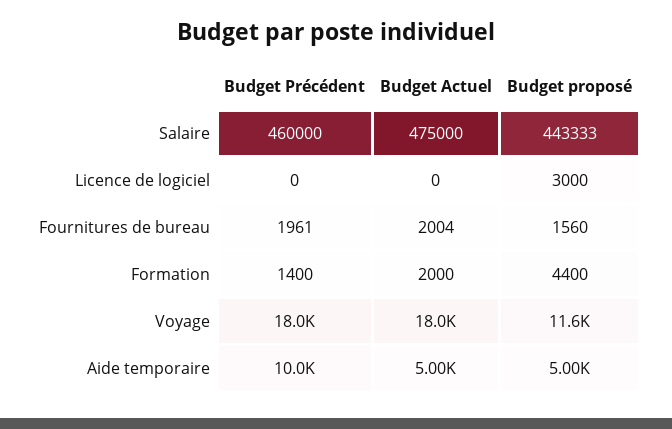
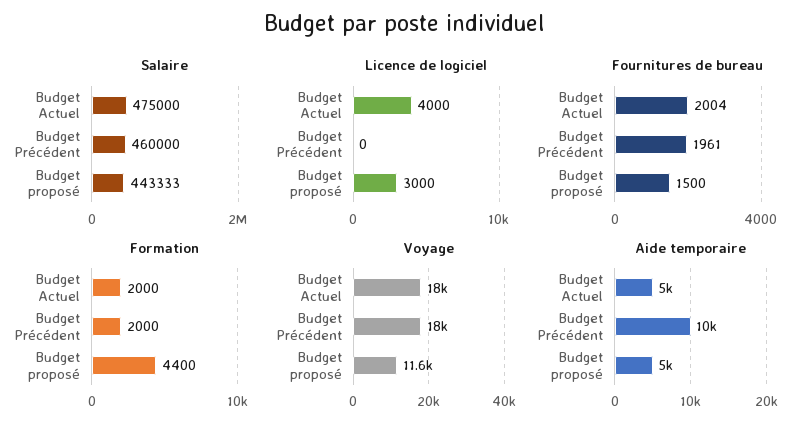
Licence de logiciel, Budget Actuel: 0 -> 4000
Fournitures de bureau, Budget proposé: 1560 -> 1500
Formation, Budget Précédent: 1400 -> 2000

